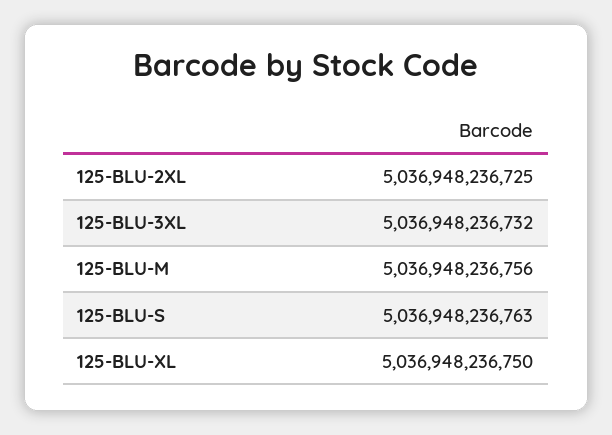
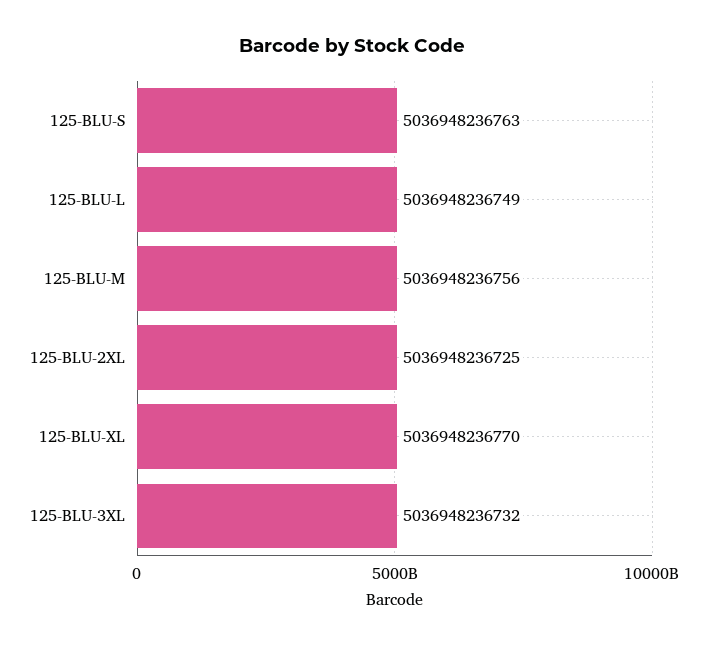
125-BLU-XL: 5036948236750 -> 5036948236770
125-BLU-L: none -> 5036948236749

